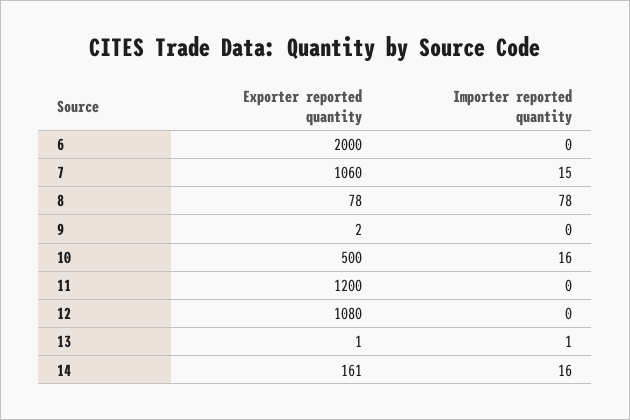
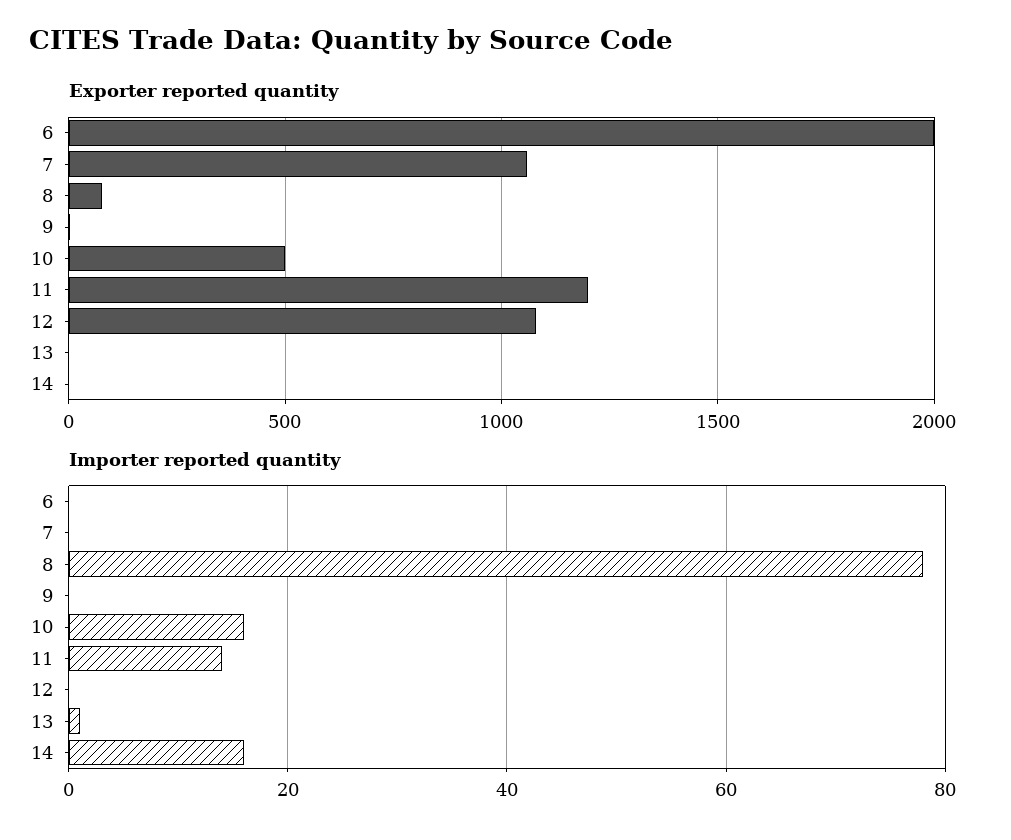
Importer reported quantity, 7: 15 -> 0
Importer reported quantity, 11: 0 -> 15
Exporter reported quantity, 14: 161 -> 0

